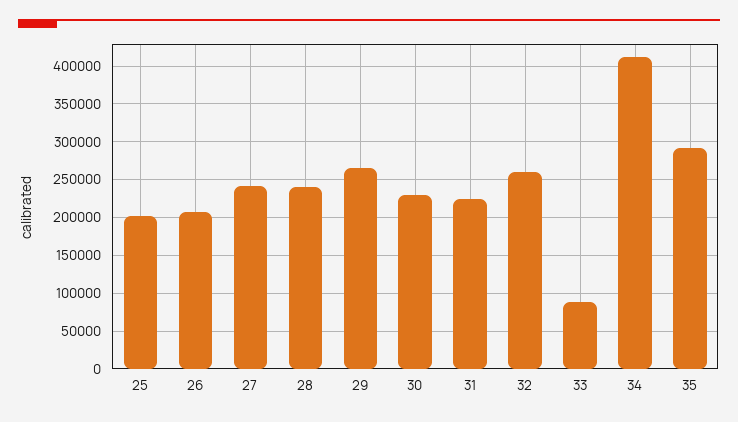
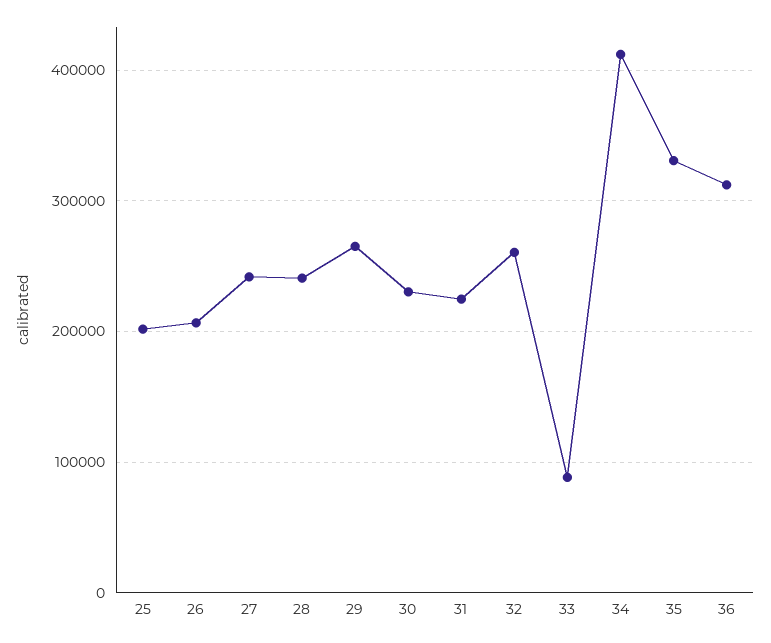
35: 290000 -> 330000
36: none -> 310000

